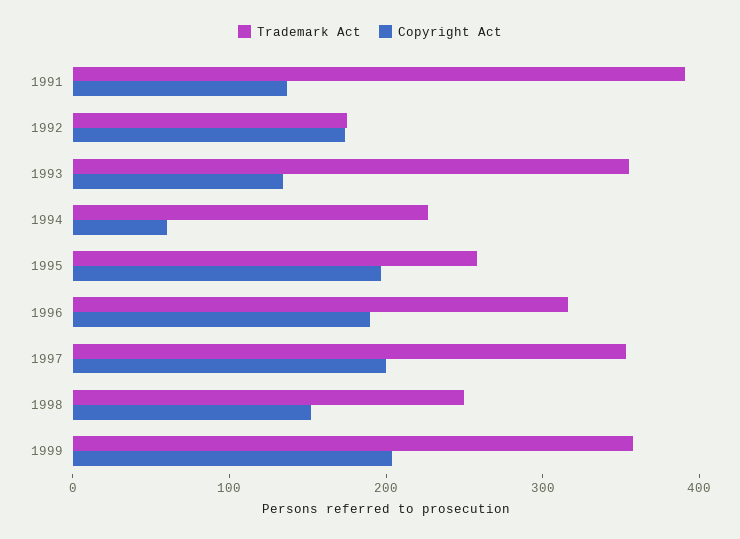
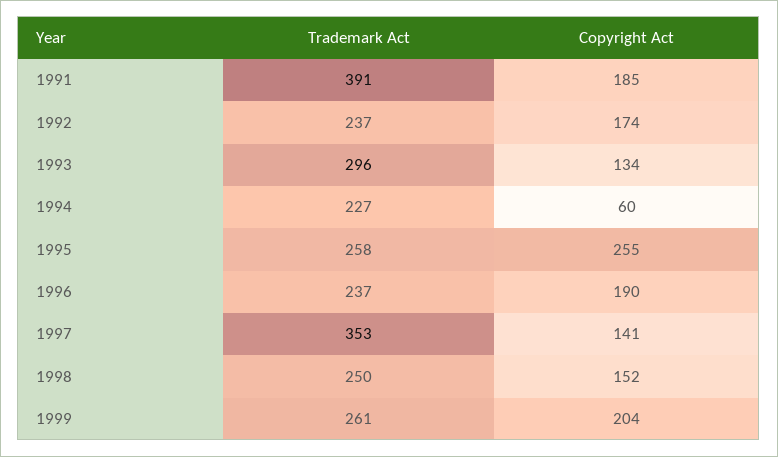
Copyright Act, 1991: 140 -> 185
Trademark Act, 1992: 180 -> 237
Trademark Act, 1993: 360 -> 296
Copyright Act, 1995: 200 -> 255
Trademark Act, 1996: 320 -> 237
Copyright Act, 1997: 200 -> 141
Trademark Act, 1999: 360 -> 261

